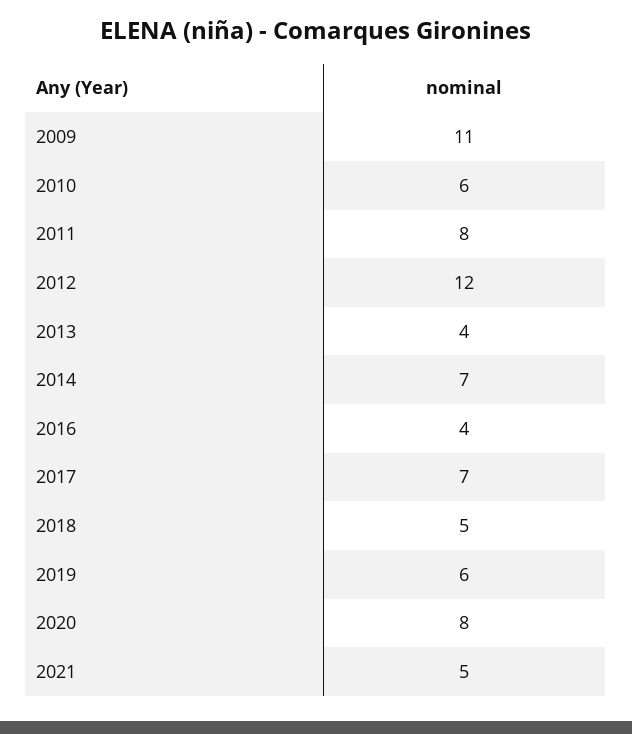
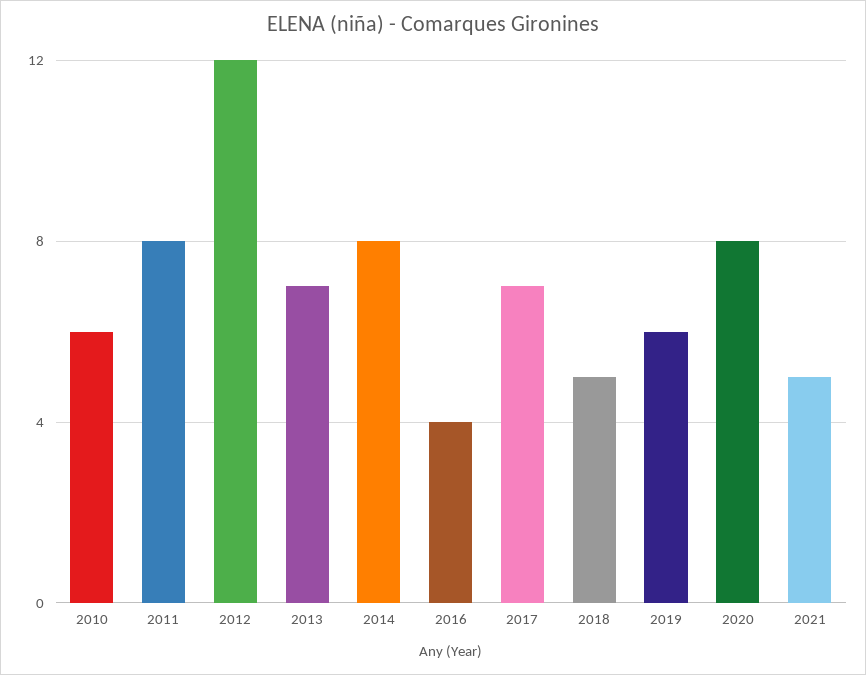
2009: 11 -> none
2013: 4 -> 7
2014: 7 -> 8

